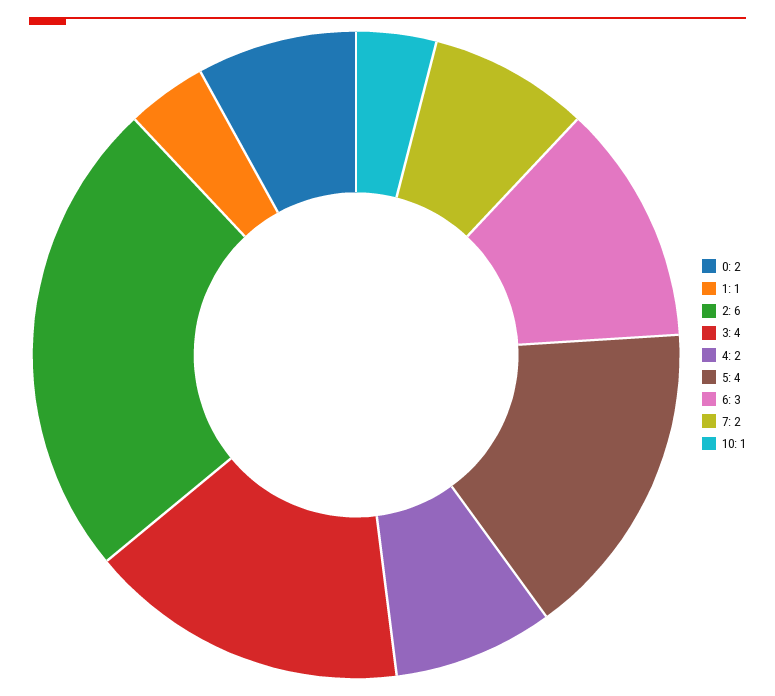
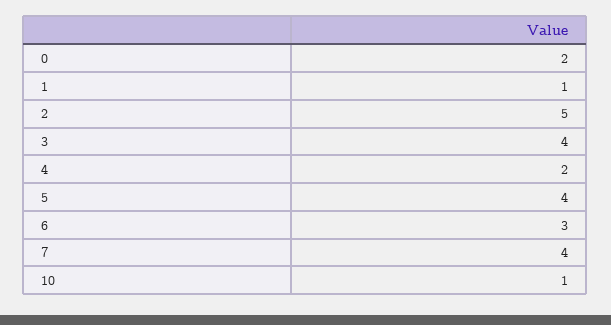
2: 6 -> 5
7: 2 -> 4

